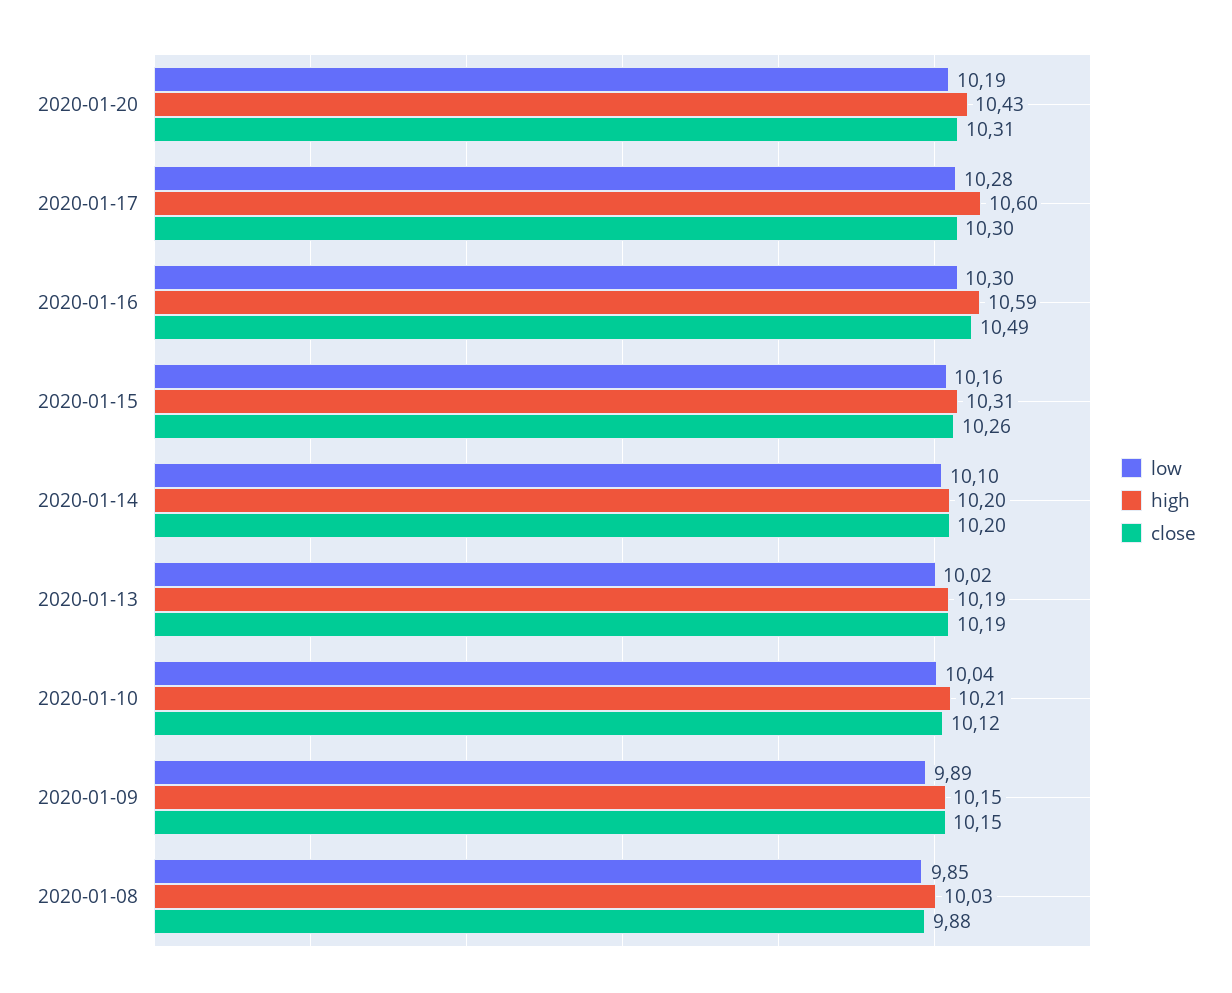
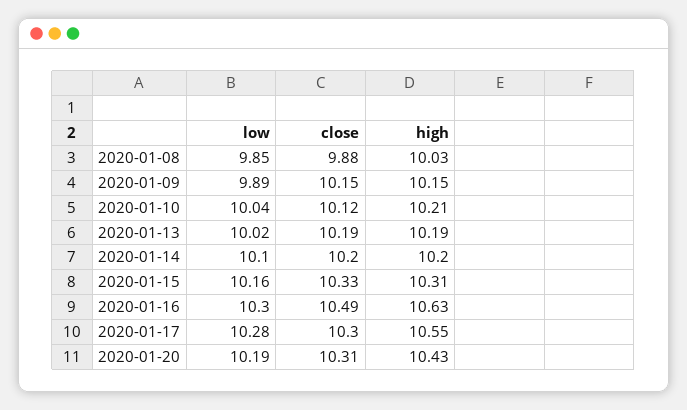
high, 2020-01-17: 10.6 -> 10.55
high, 2020-01-16: 10.59 -> 10.63
close, 2020-01-15: 10.26 -> 10.33

